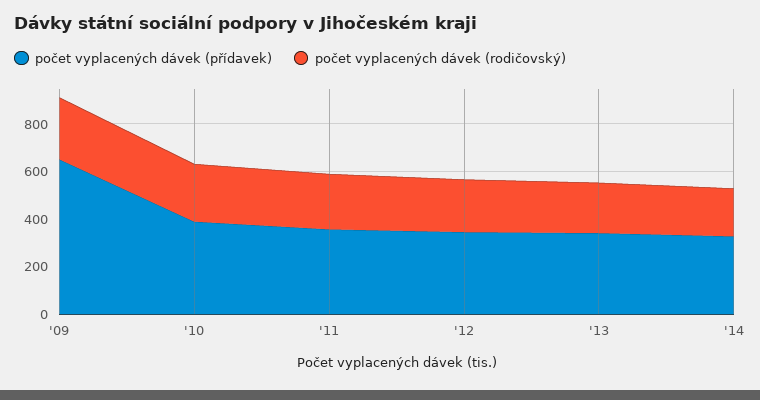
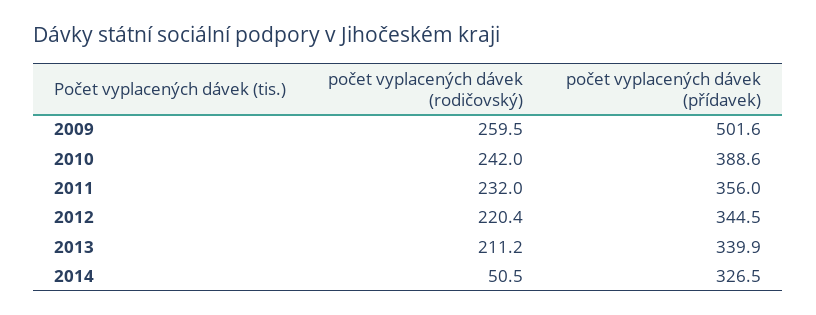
počet vyplacených dávek (přídavek), '09: 650 -> 501.6
počet vyplacených dávek (rodičovský), '14: 200 -> 50.5

